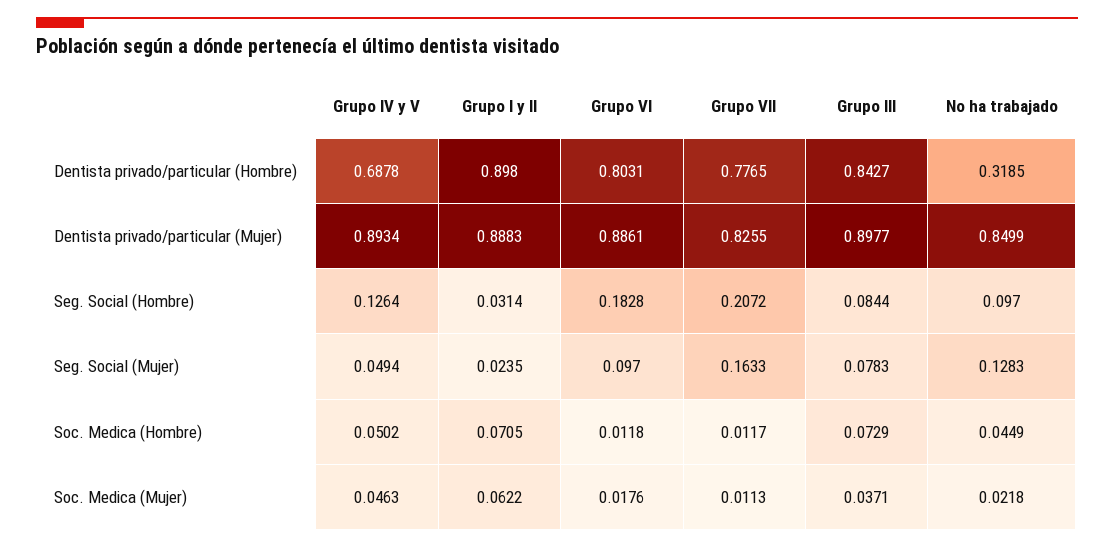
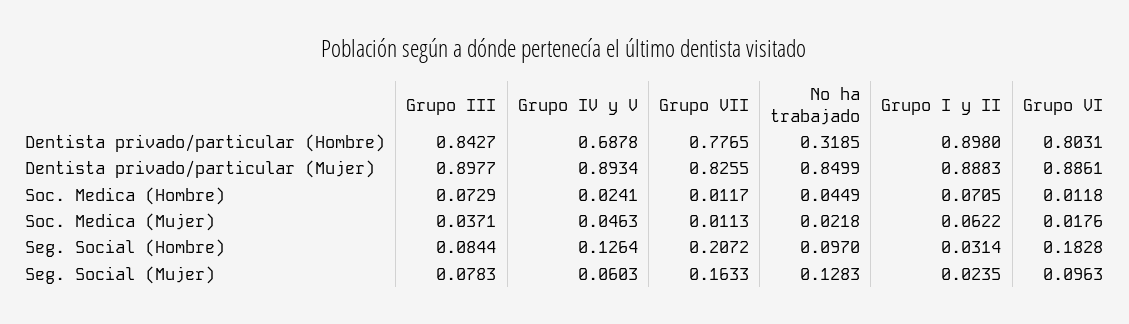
Grupo IV y V, Seg. Social (Mujer): 0.0494 -> 0.0603
Grupo VI, Seg. Social (Mujer): 0.097 -> 0.0963
Grupo IV y V, Soc. Medica (Hombre): 0.0502 -> 0.0241

